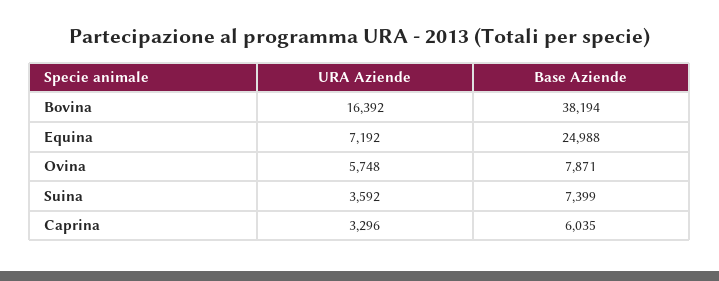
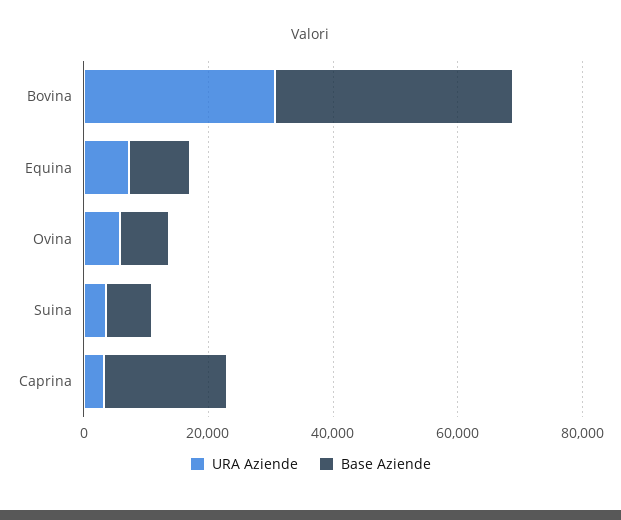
URA Aziende, Bovina: 16392 -> 30000
Base Aziende, Equina: 24988 -> 10000
Base Aziende, Caprina: 6035 -> 20000

